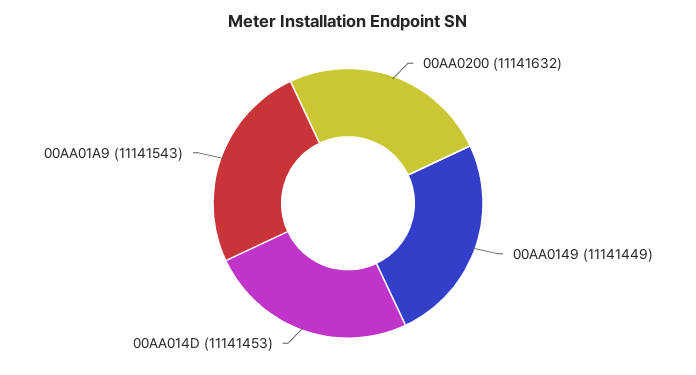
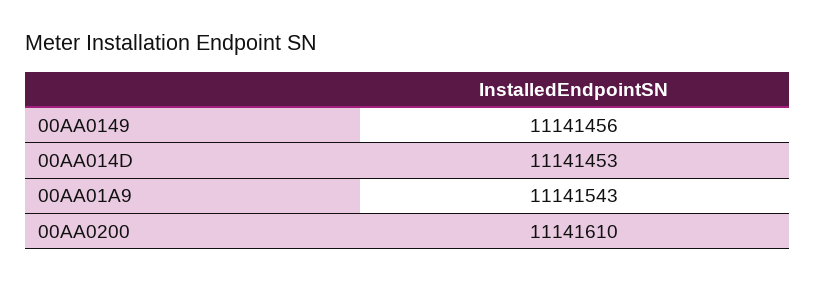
00AA0200: 11141632 -> 11141610
00AA0149: 11141449 -> 11141456

